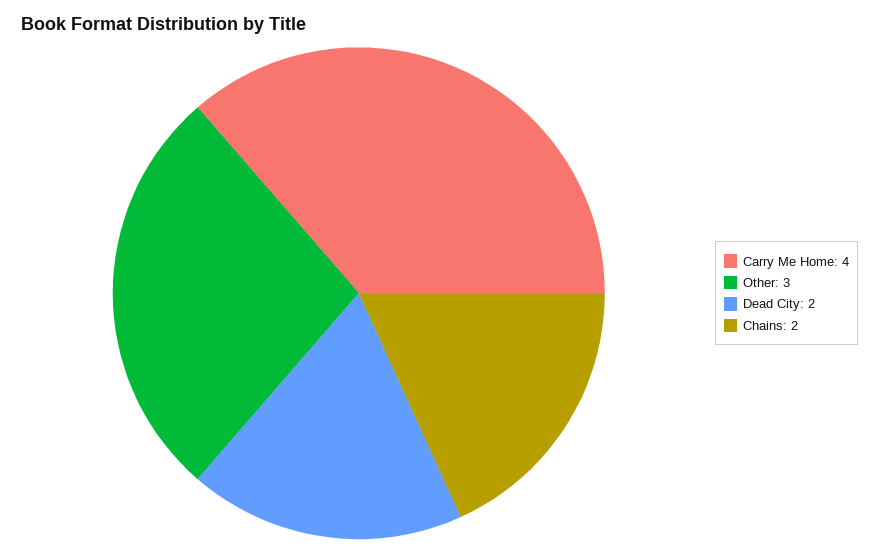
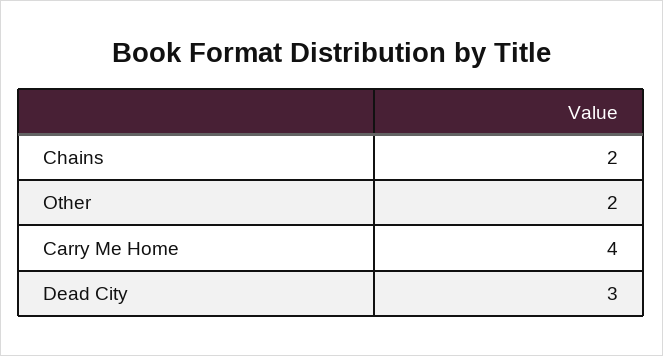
Other: 3 -> 2
Dead City: 2 -> 3

